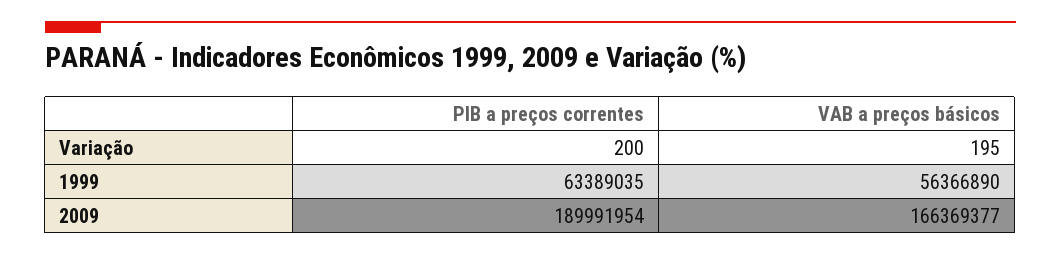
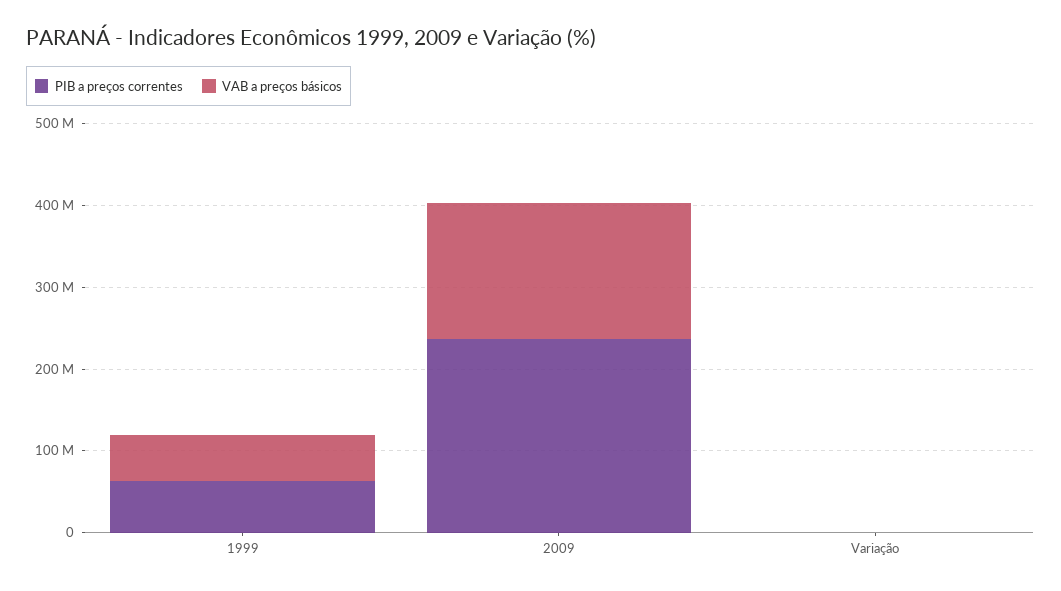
PIB a preços correntes, 2009: 189991954 -> 240000000

